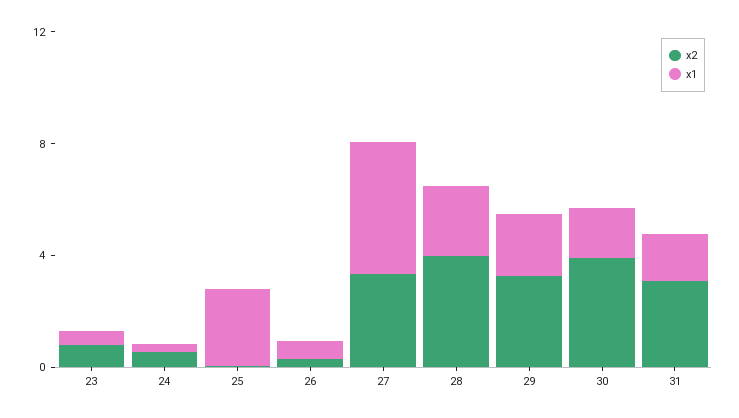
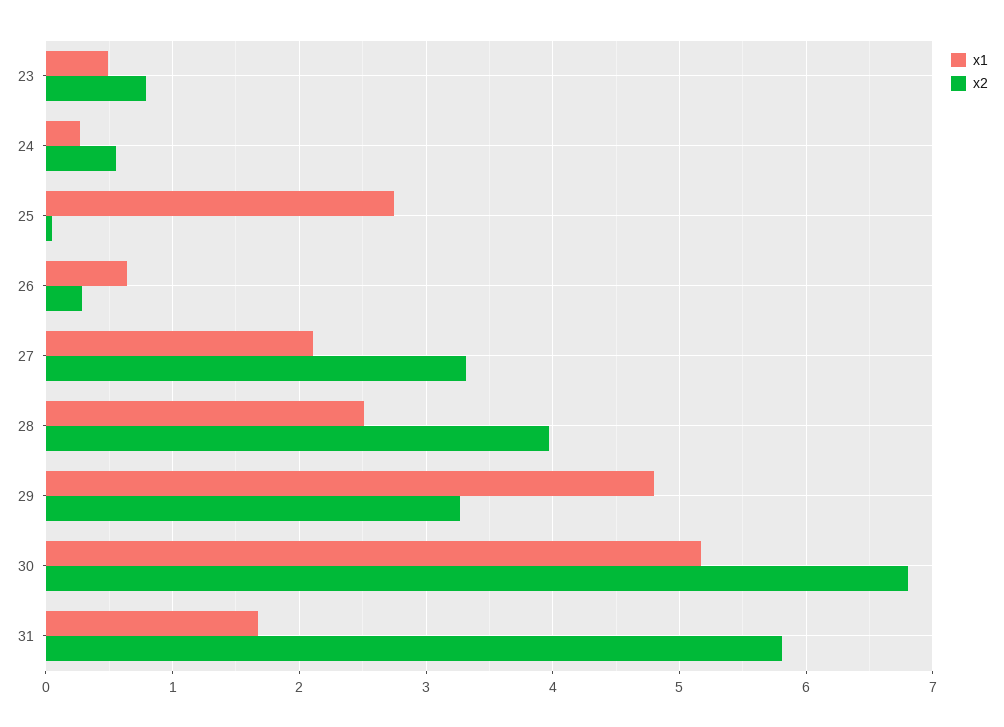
x1, 27: 5 -> 2.1
x1, 29: 2 -> 4.8
x2, 30: 4 -> 6.8
x1, 30: 2 -> 5.2
x2, 31: 3 -> 5.8

